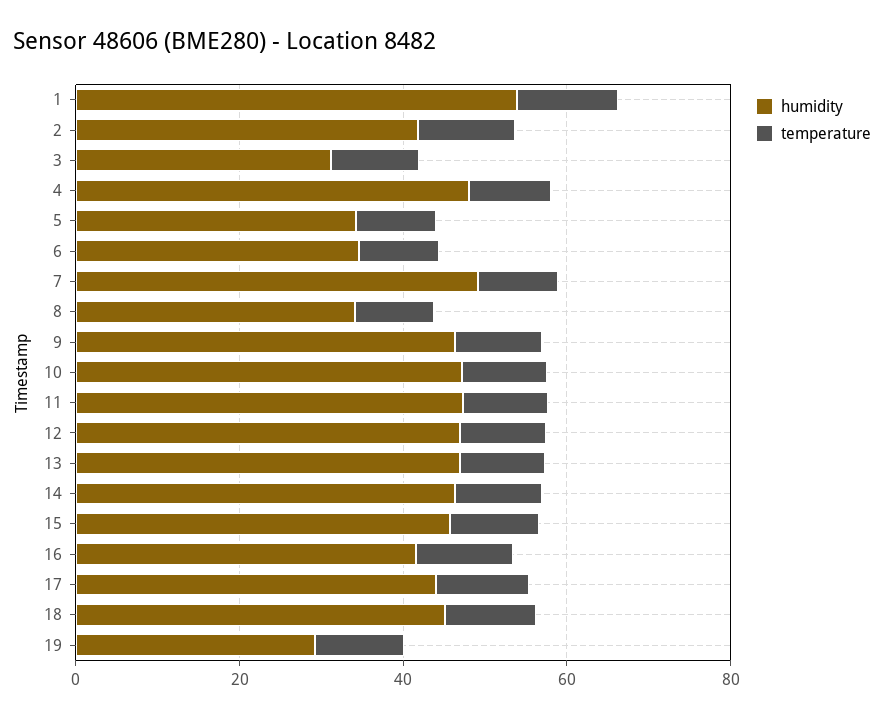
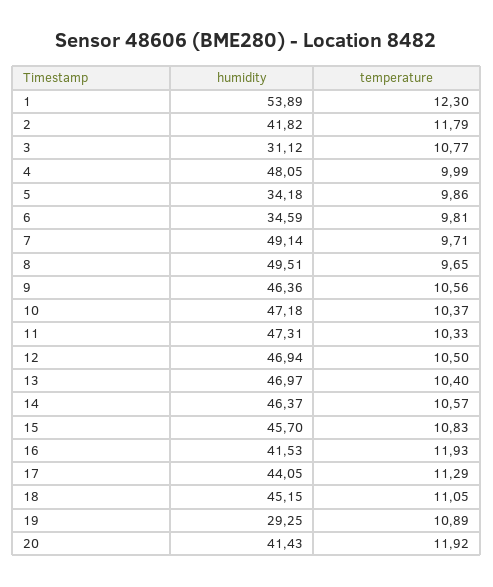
humidity, 8: 35 -> 49.51
humidity, 20: none -> 41.43
temperature, 20: none -> 11.92

